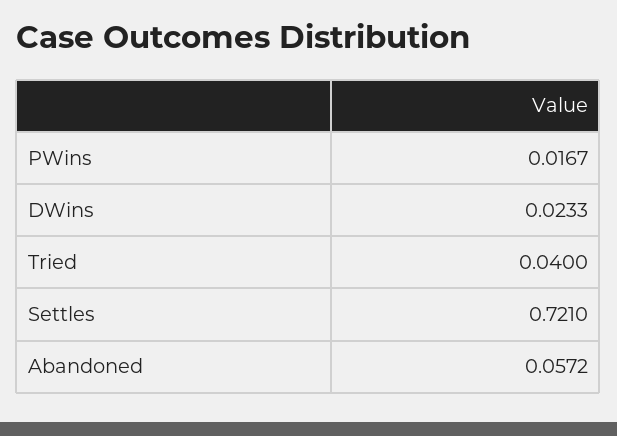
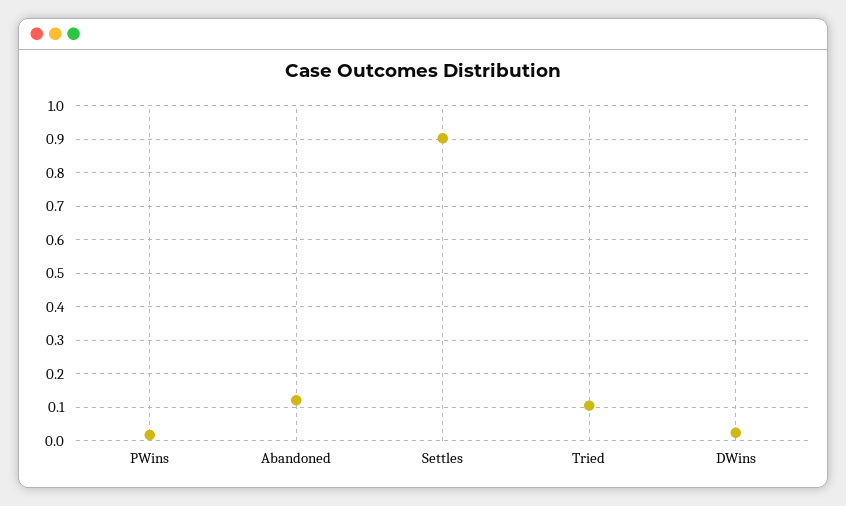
Tried: 0.04 -> 0.1
Settles: 0.721 -> 0.9
Abandoned: 0.0572 -> 0.12

